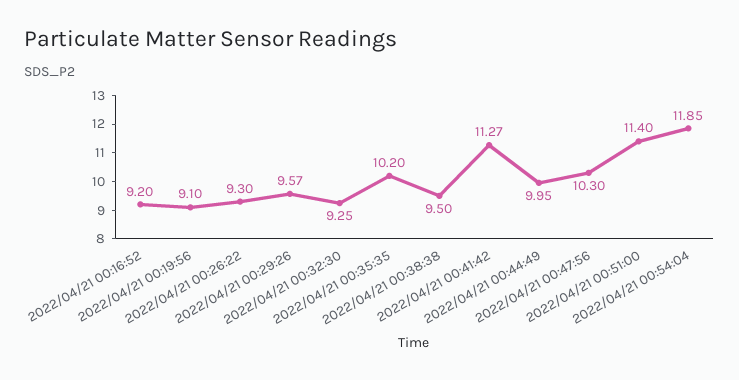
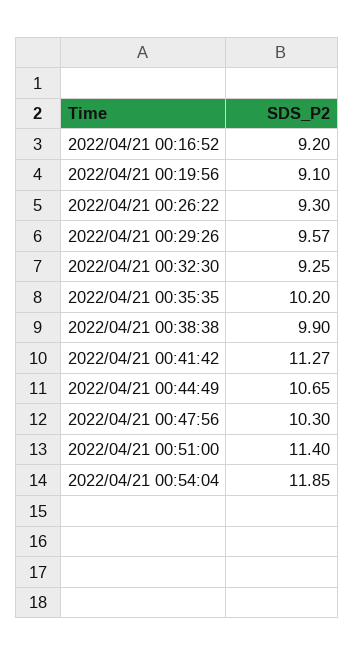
2022/04/21 00:38:38: 9.5 -> 9.9
2022/04/21 00:44:49: 9.95 -> 10.65

